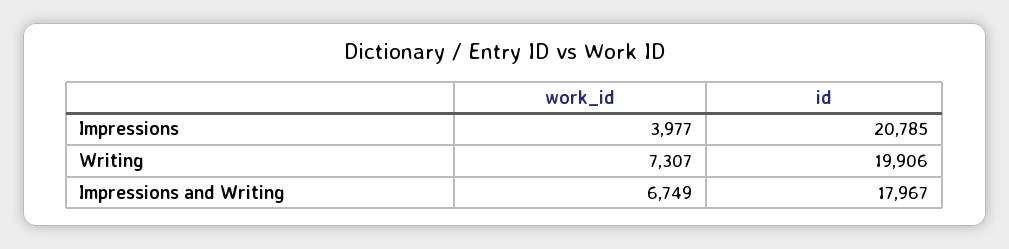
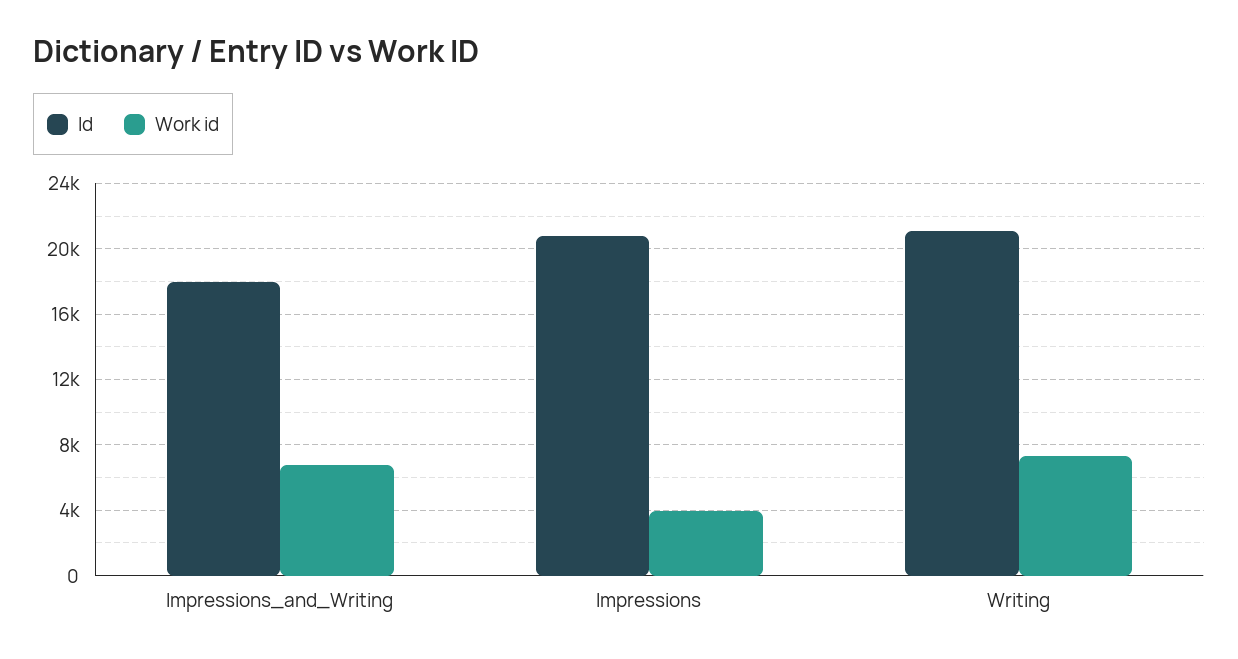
id, Writing: 19906 -> 21000

